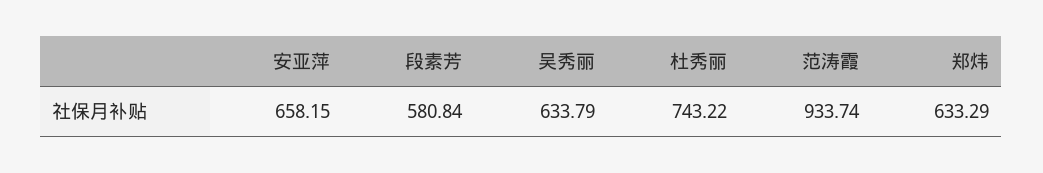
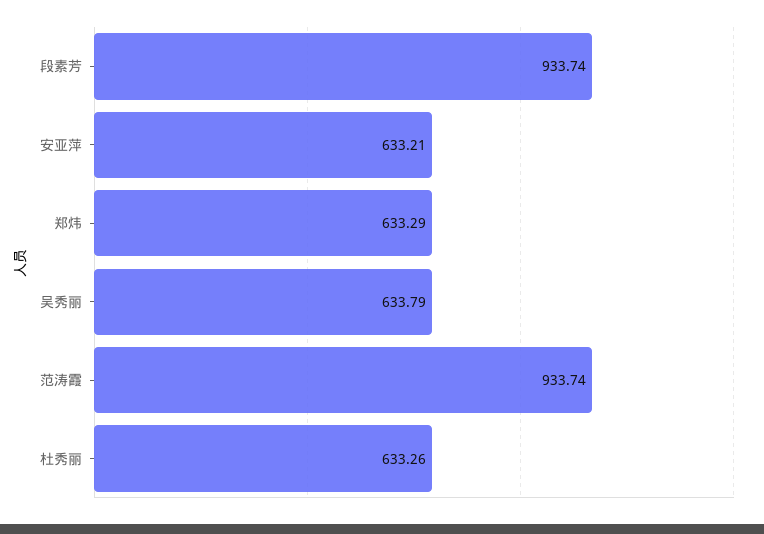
安亚萍: 658.15 -> 633.21
段素芳: 580.84 -> 933.74
杜秀丽: 743.22 -> 633.26

